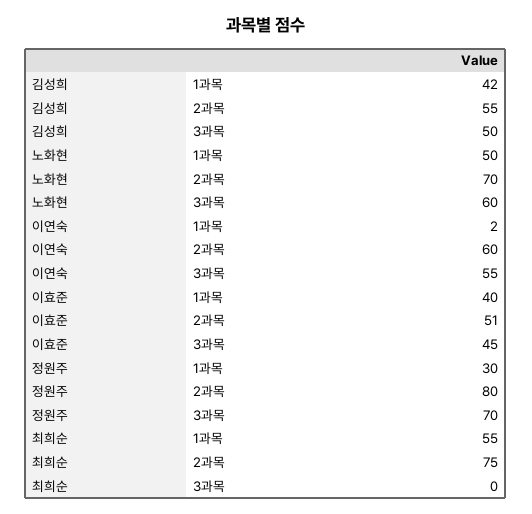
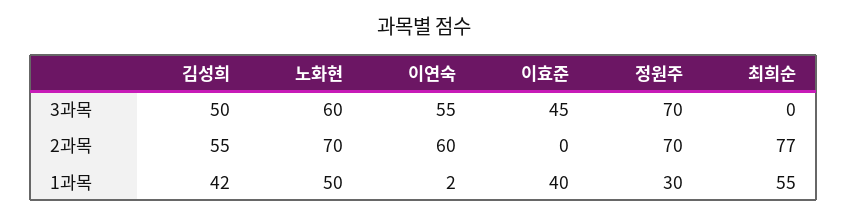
이효준, 2과목: 51 -> 0
정원주, 2과목: 80 -> 70
최희순, 2과목: 75 -> 77

